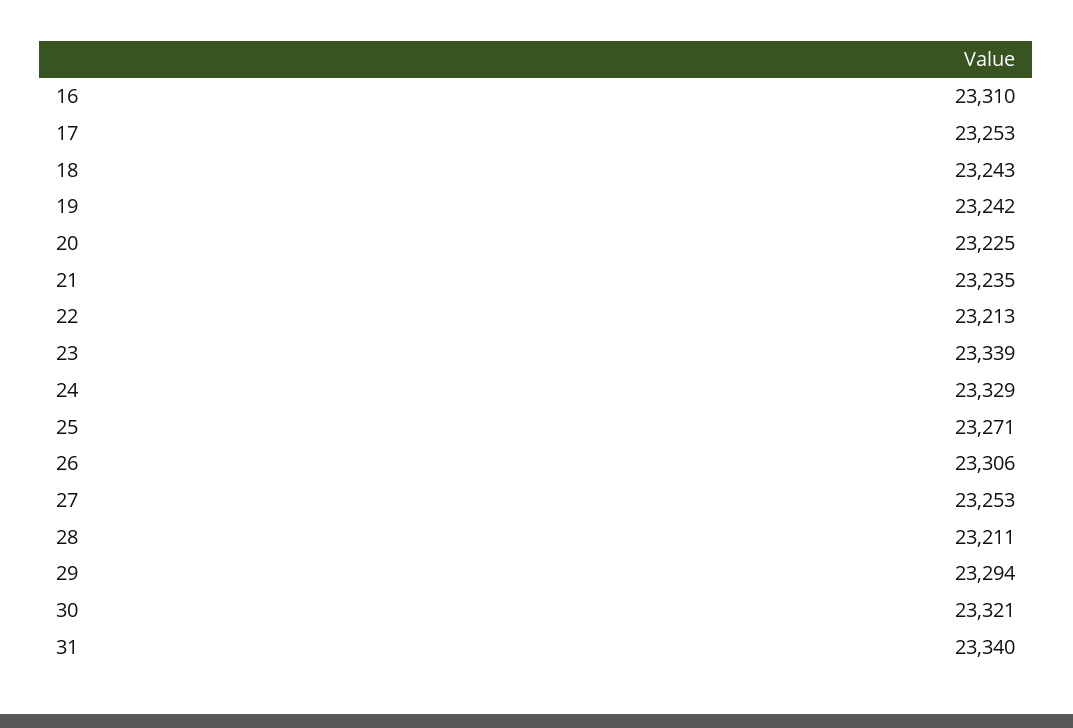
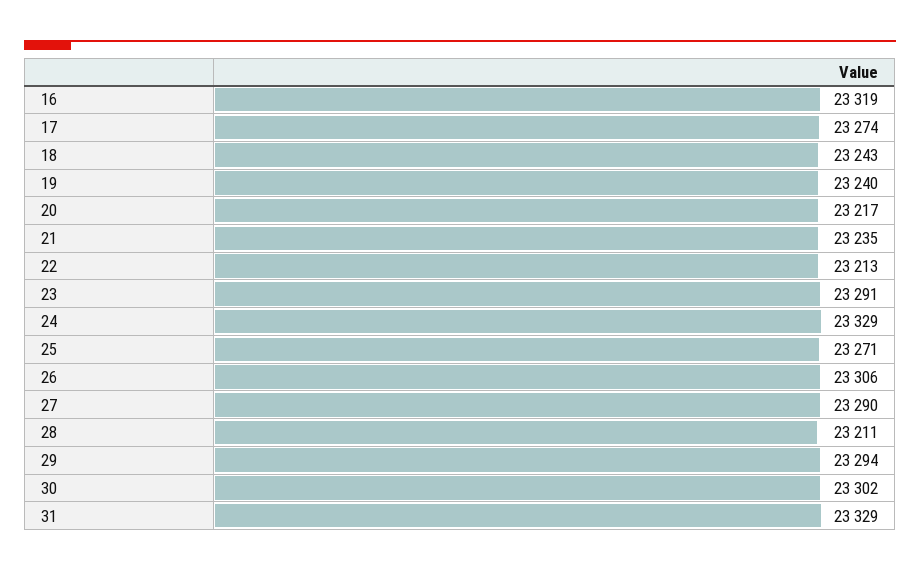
16: 23310 -> 23319
17: 23253 -> 23274
19: 23242 -> 23240
20: 23225 -> 23217
23: 23339 -> 23291
27: 23253 -> 23290
30: 23321 -> 23302
31: 23340 -> 23329

